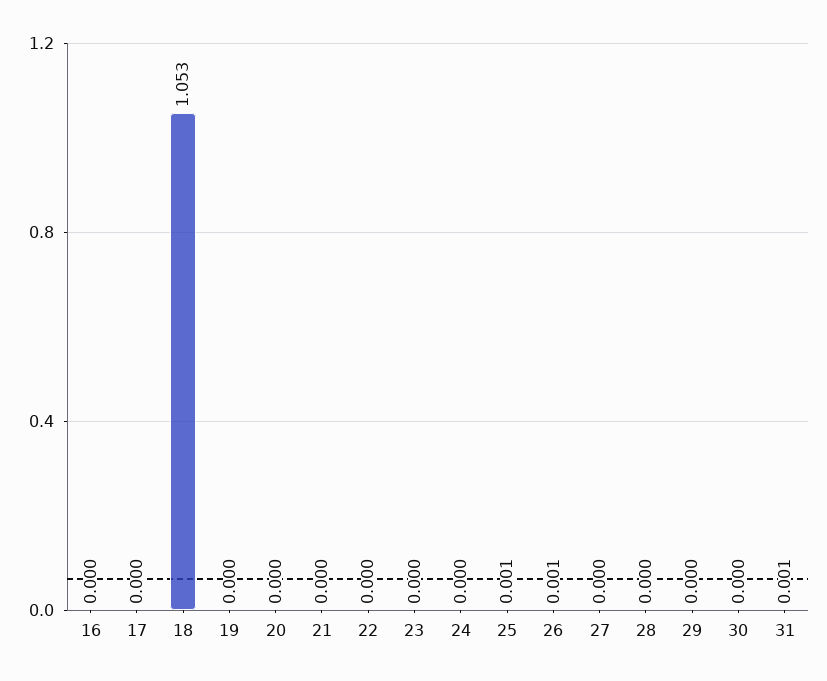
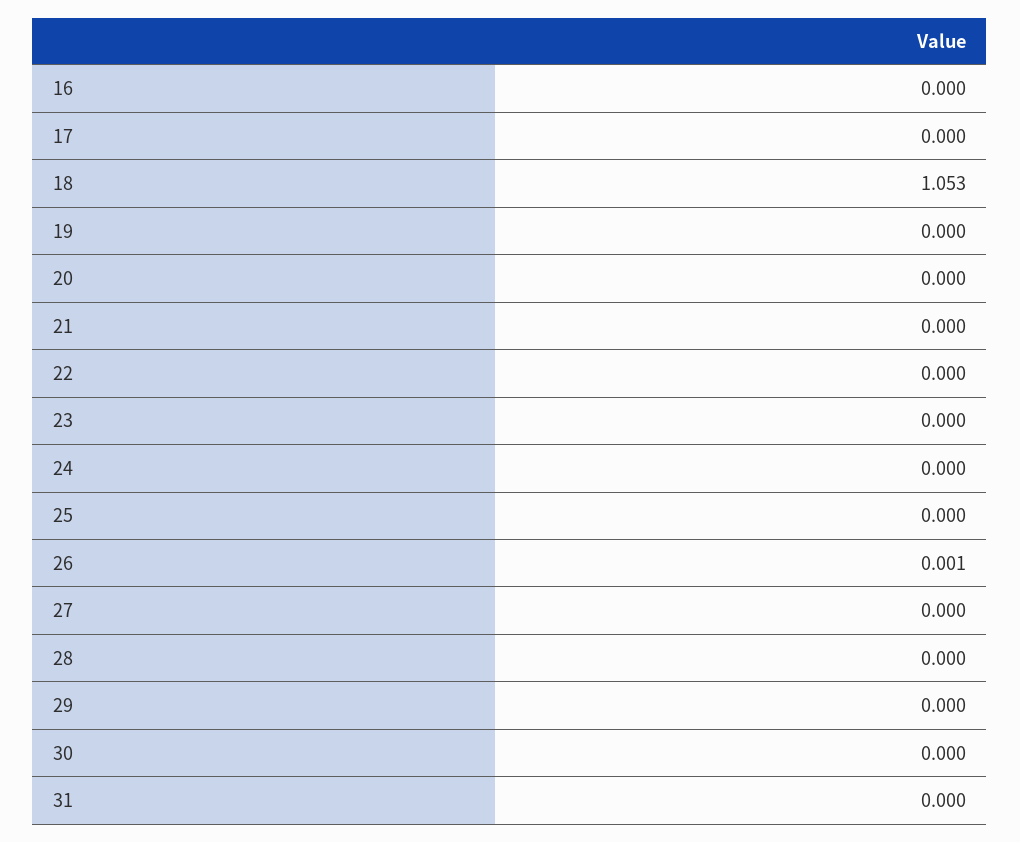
25: 0.001 -> 0
31: 0.001 -> 0

